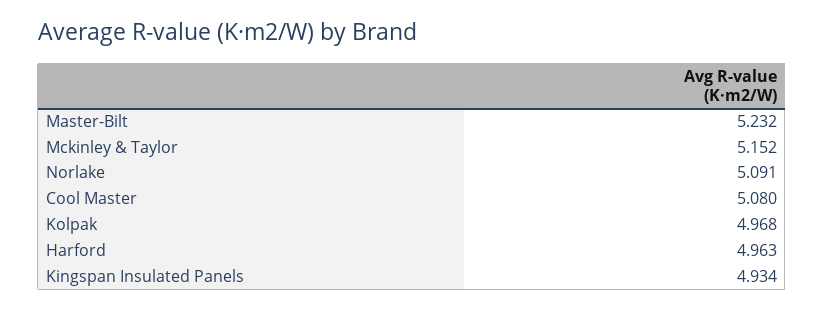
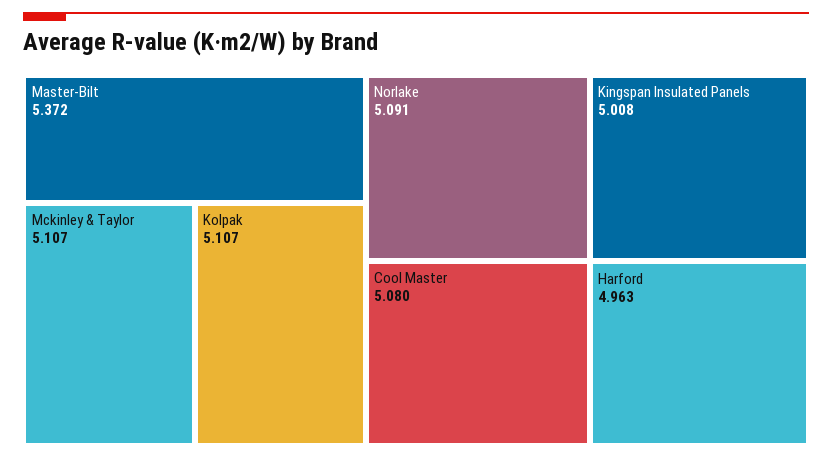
Master-Bilt: 5.232 -> 5.372
Mckinley & Taylor: 5.152 -> 5.107
Kolpak: 4.968 -> 5.107
Kingspan Insulated Panels: 4.934 -> 5.008

